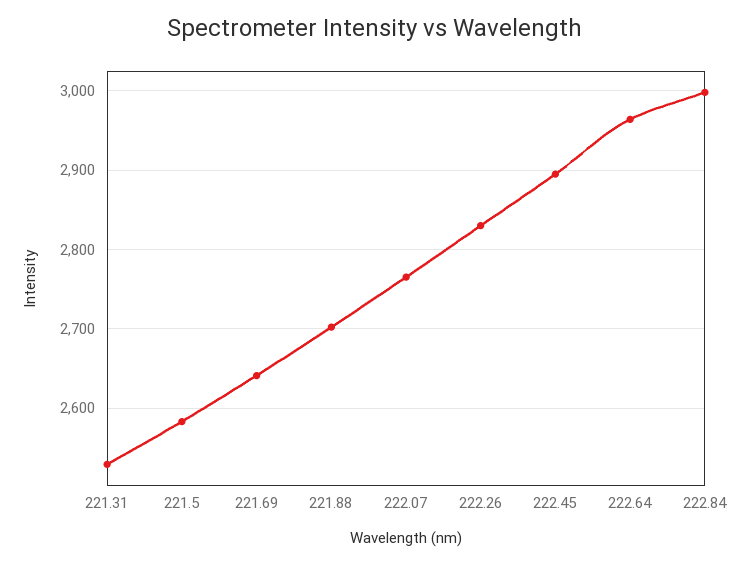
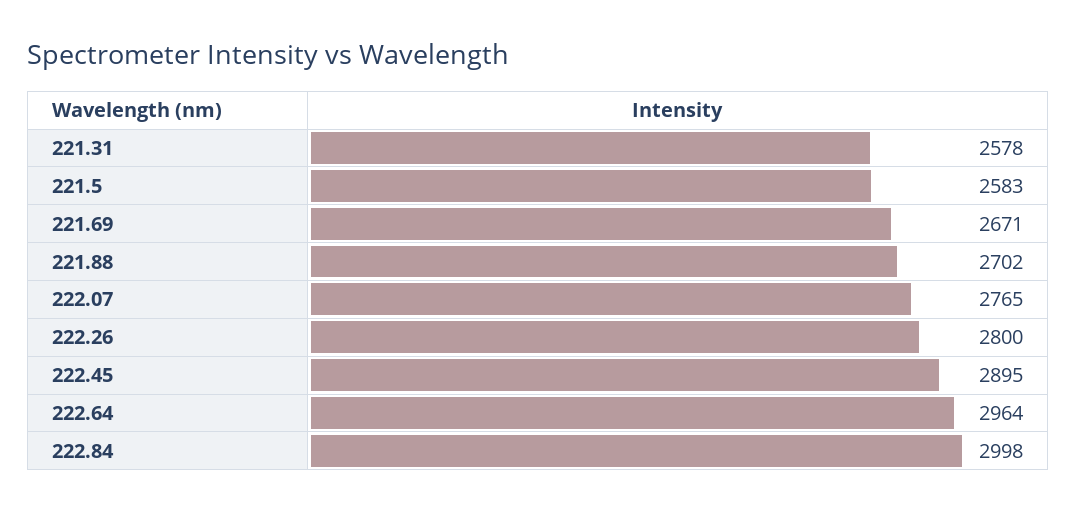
221.31: 2530 -> 2578
221.69: 2640 -> 2671
222.26: 2830 -> 2800

